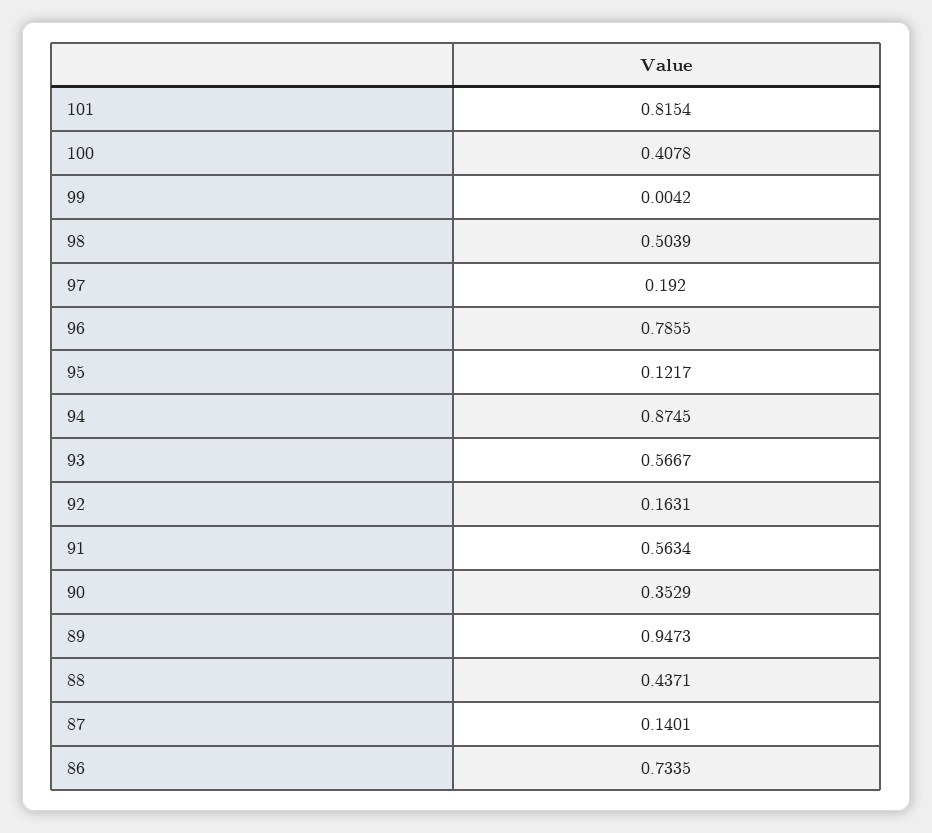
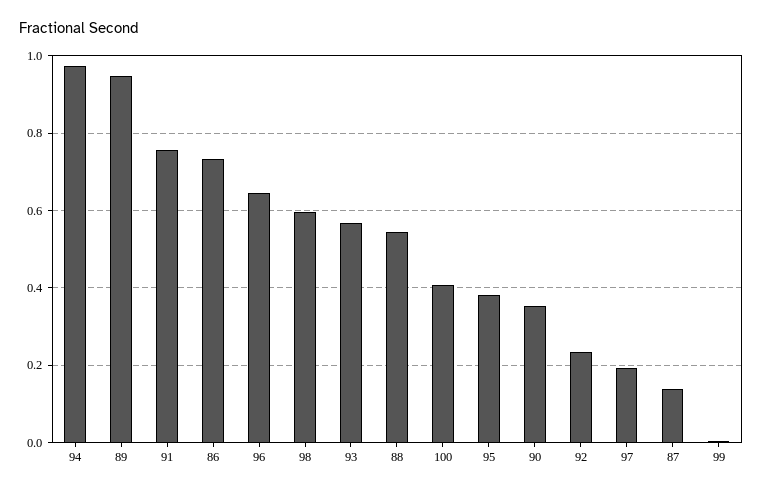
101: 0.8154 -> none
98: 0.5039 -> 0.6
96: 0.7855 -> 0.64
95: 0.1217 -> 0.38
94: 0.8745 -> 0.98
92: 0.1631 -> 0.24
91: 0.5634 -> 0.76
88: 0.4371 -> 0.54

